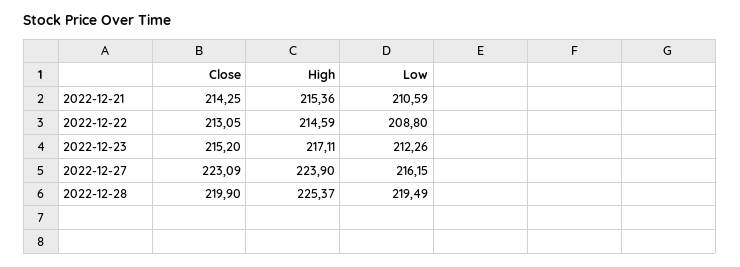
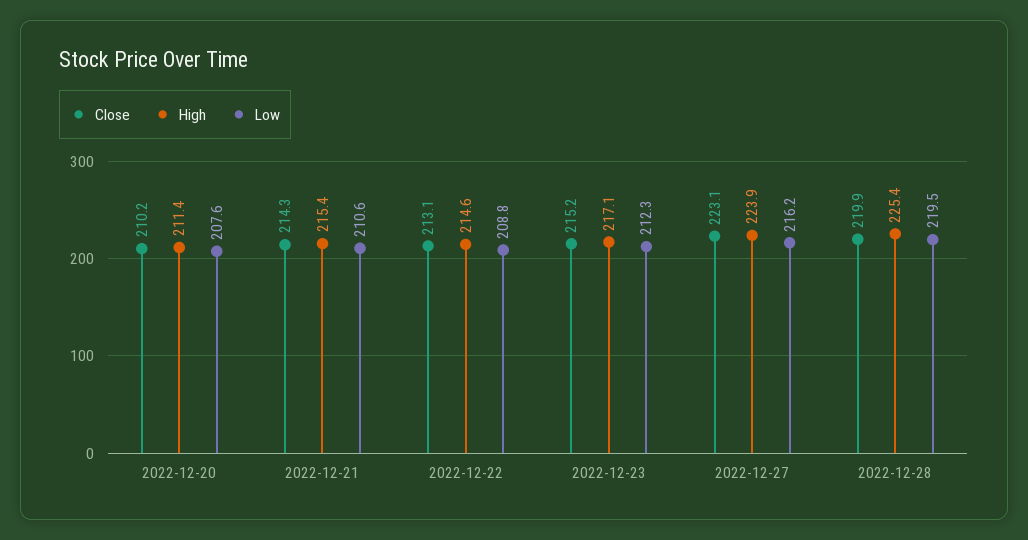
Close, 2022-12-20: none -> 210.2
High, 2022-12-20: none -> 211.4
Low, 2022-12-20: none -> 207.6

